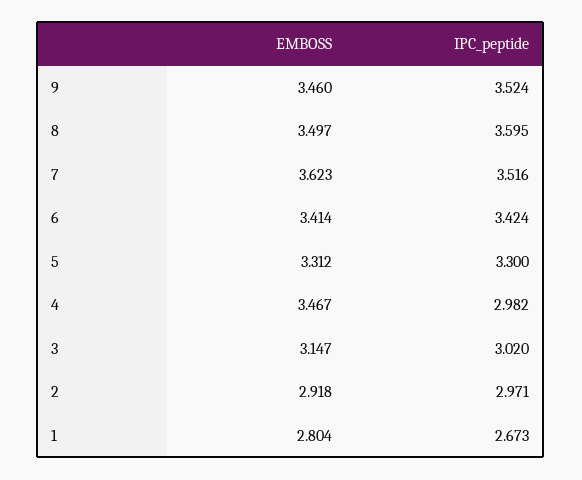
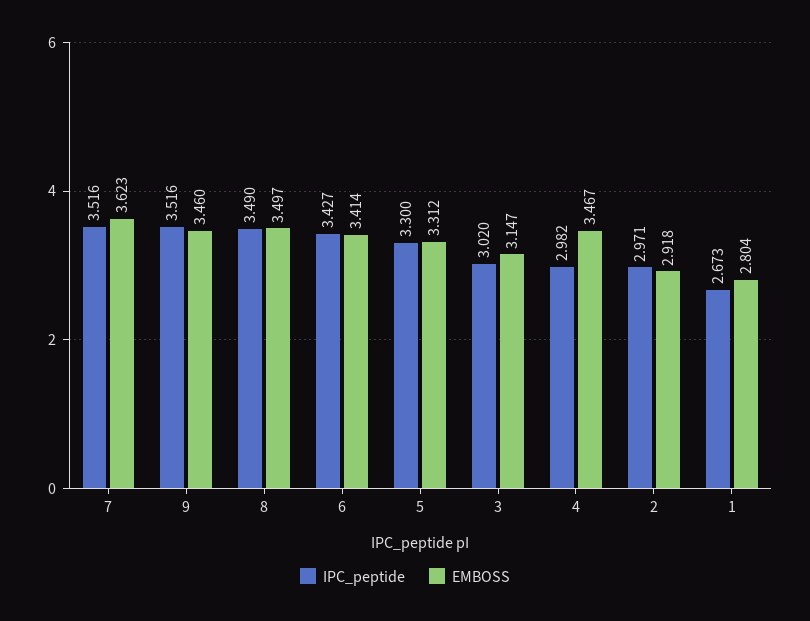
IPC_peptide, 9: 3.524 -> 3.516
IPC_peptide, 8: 3.595 -> 3.49
IPC_peptide, 6: 3.424 -> 3.427

